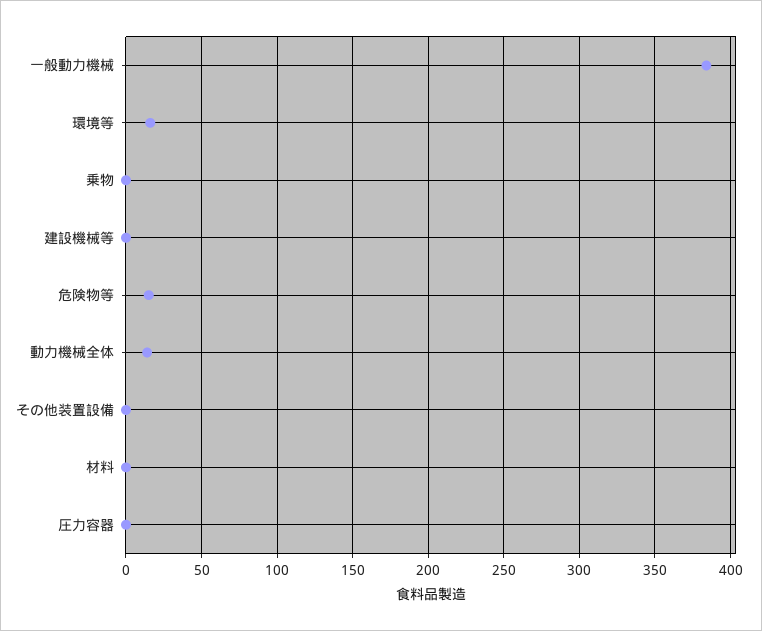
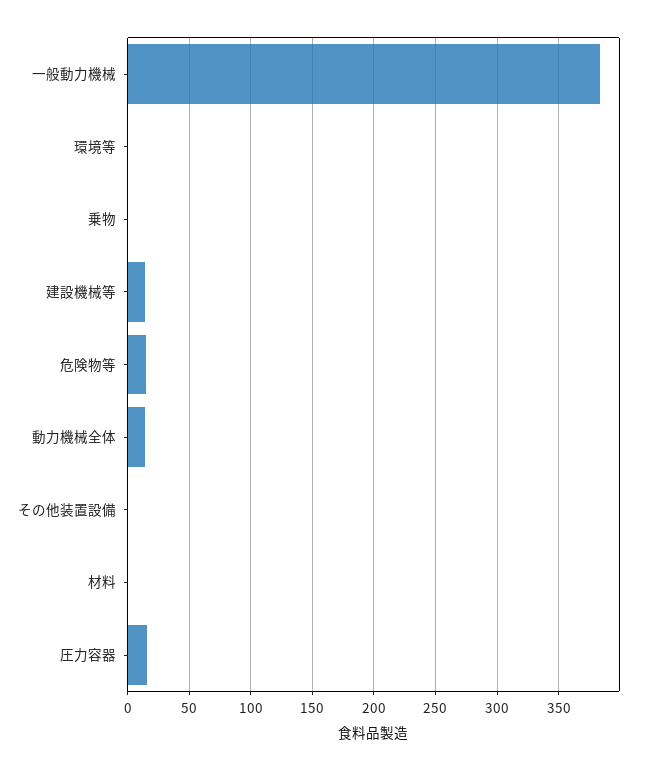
環境等: 15 -> 0
建設機械等: 0 -> 15
圧力容器: 0 -> 15

